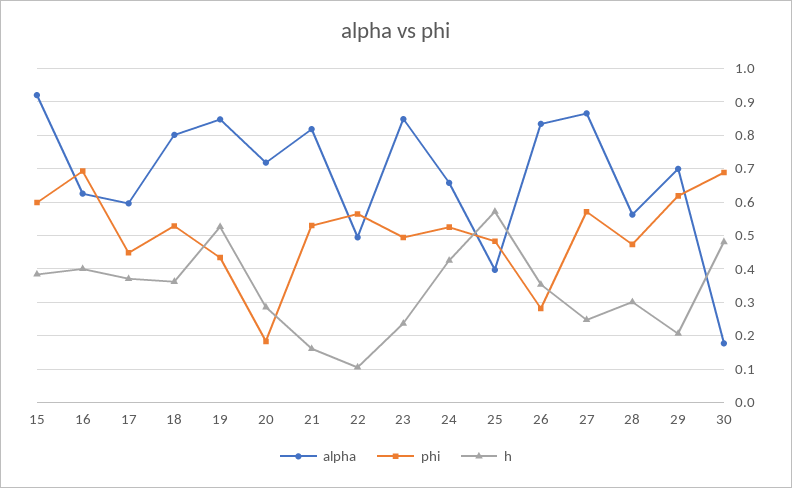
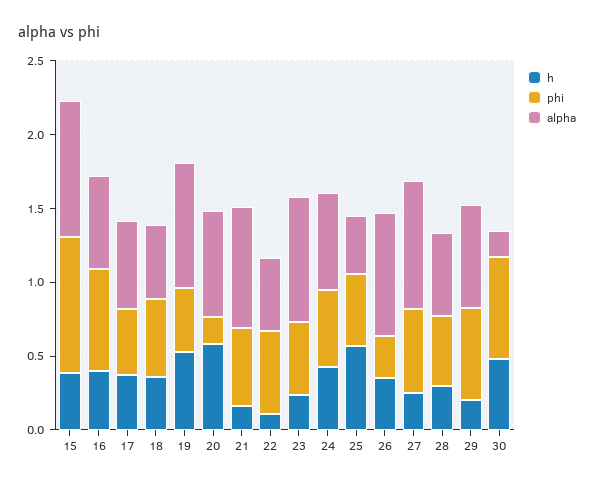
phi, 15: 0.6 -> 0.9
alpha, 18: 0.8 -> 0.5
h, 20: 0.28 -> 0.6

